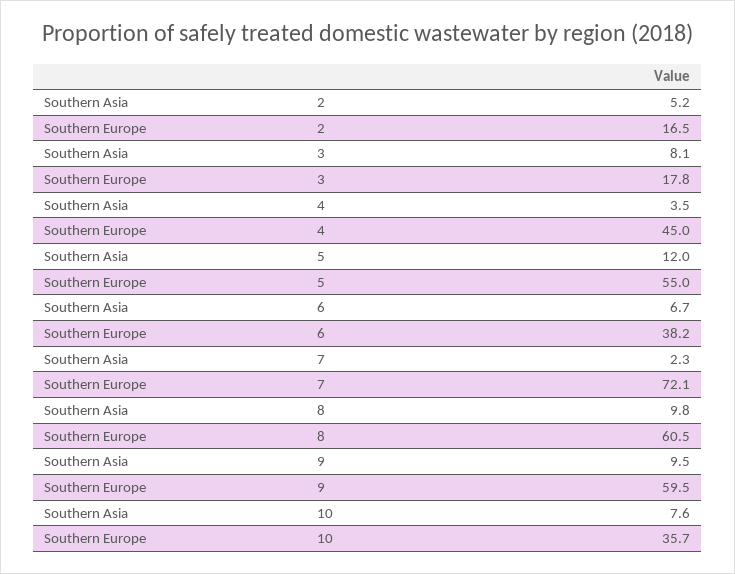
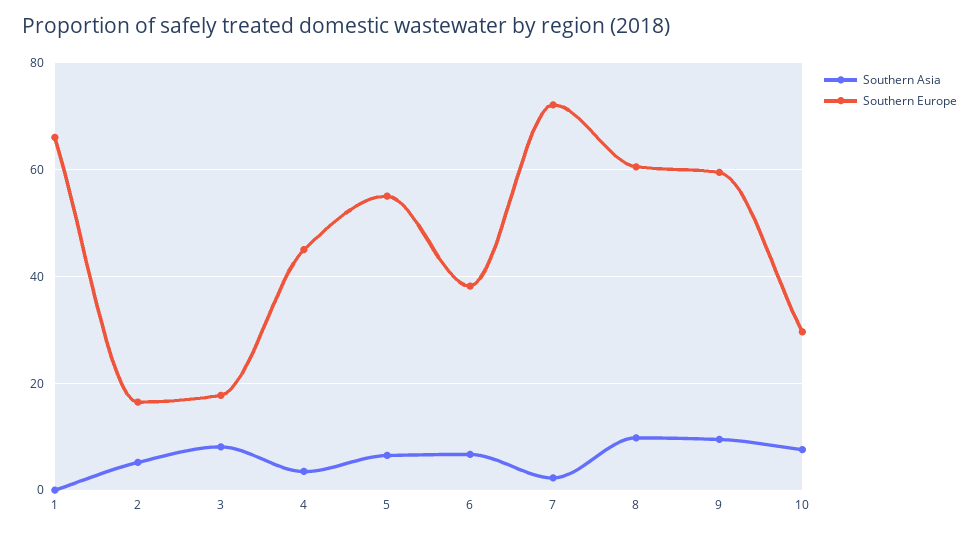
Southern Asia, 5: 12 -> 6
Southern Europe, 10: 35.7 -> 30
Southern Asia, 1: none -> 0
Southern Europe, 1: none -> 66

